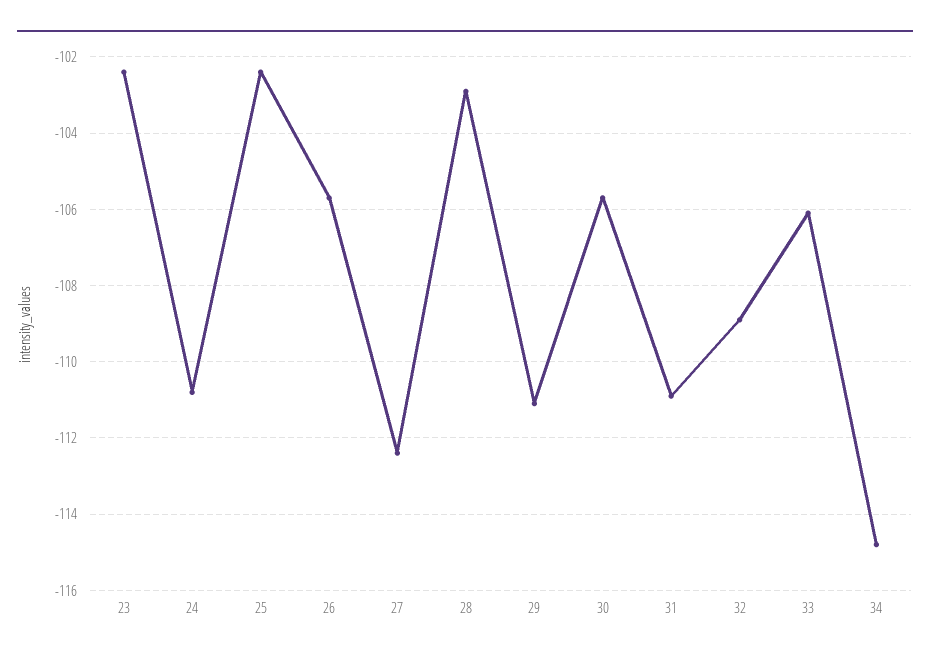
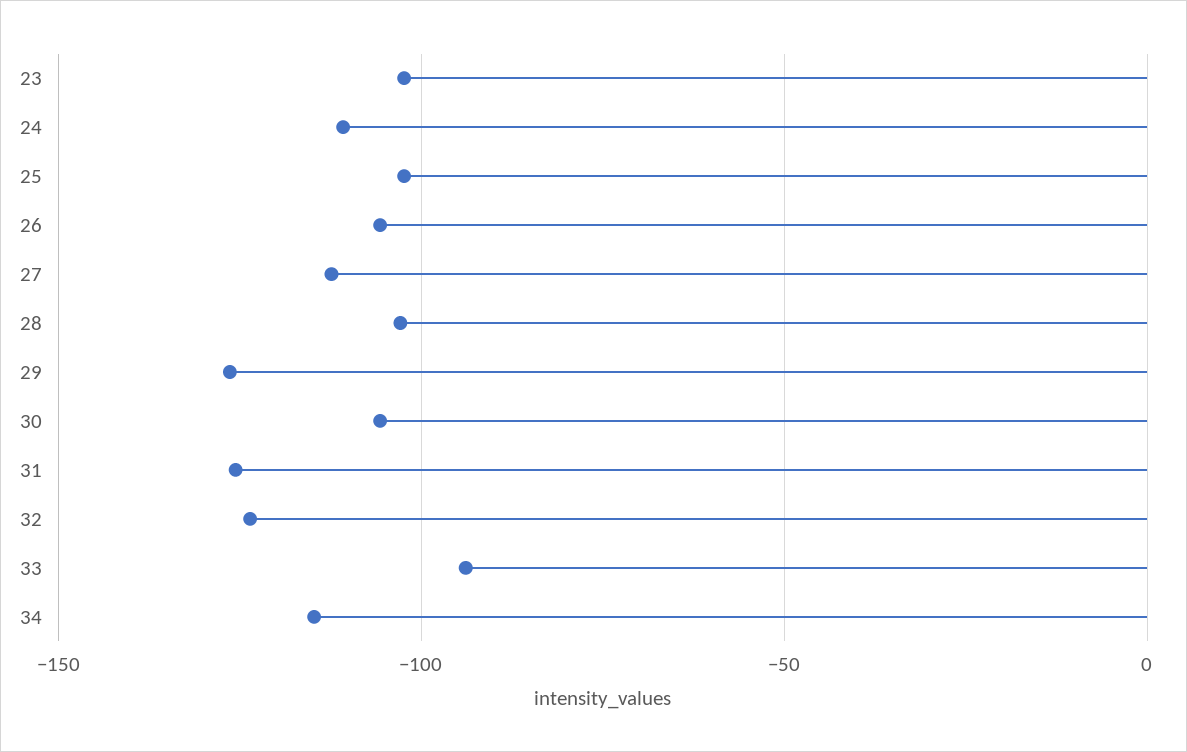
29: -111 -> -125
31: -111 -> -125
32: -109 -> -125
33: -106 -> -95

